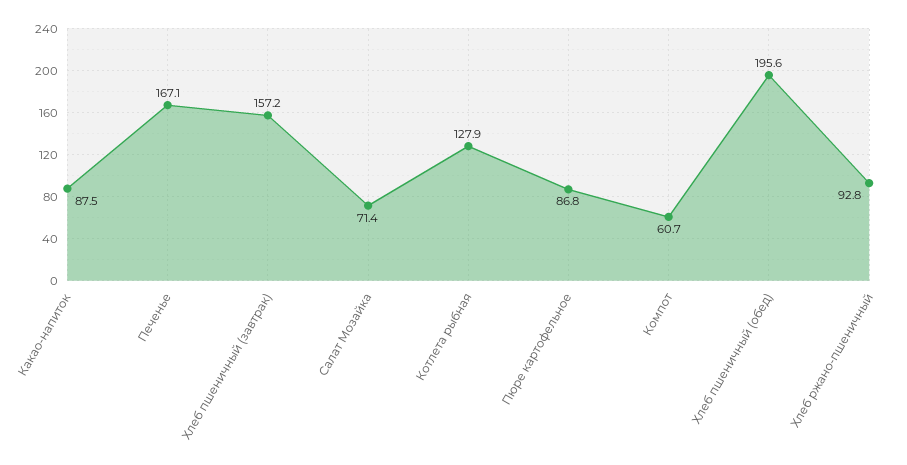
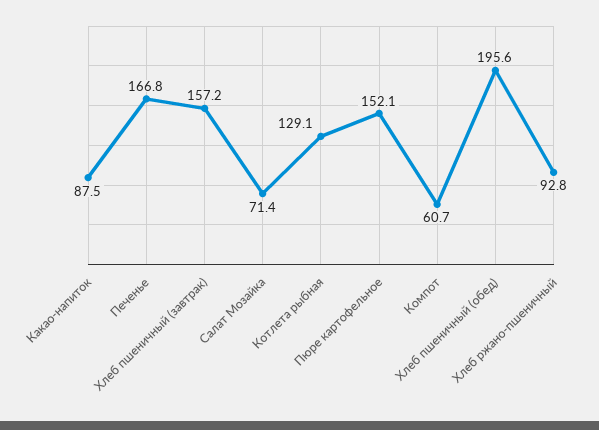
Печенье: 167.1 -> 166.8
Котлета рыбная: 127.9 -> 129.1
Пюре картофельное: 86.8 -> 152.1

